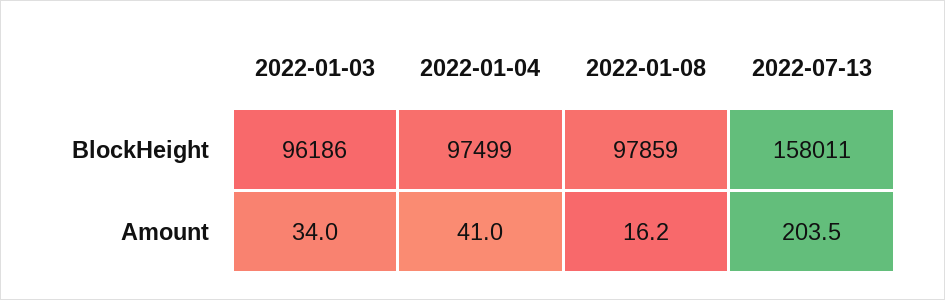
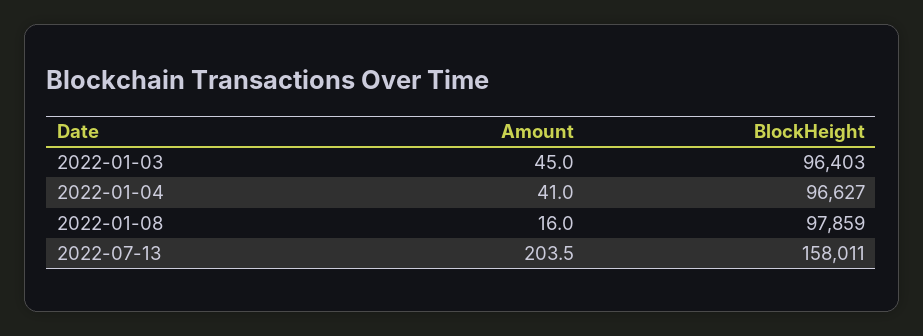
2022-01-03, BlockHeight: 96186 -> 96403
2022-01-04, BlockHeight: 97499 -> 96627
2022-01-03, Amount: 34 -> 45
2022-01-08, Amount: 16.2 -> 16

